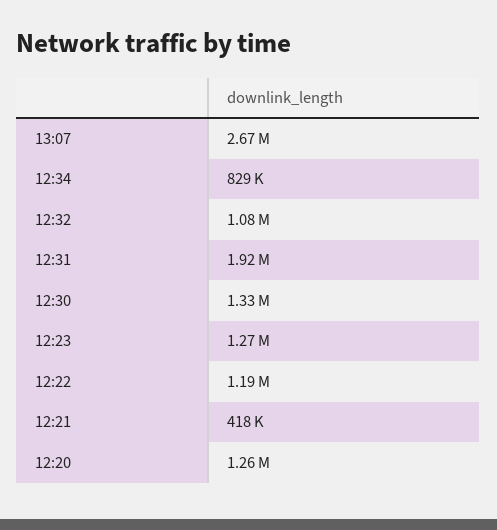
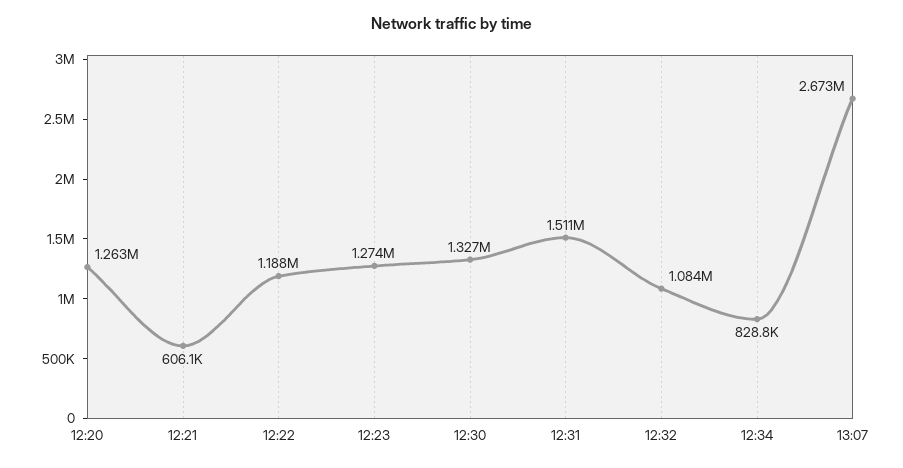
12:31: 1920000 -> 1511000
12:21: 418000 -> 606100

